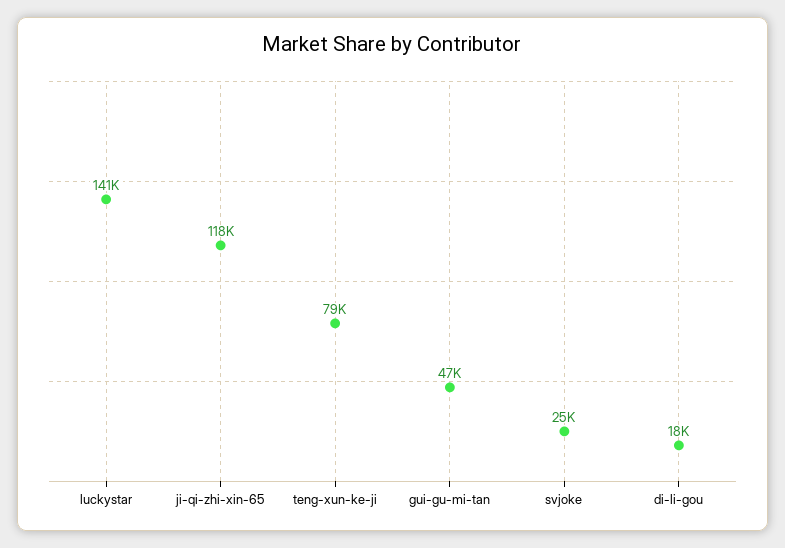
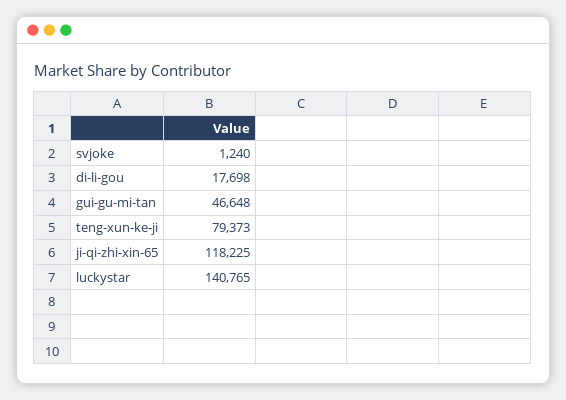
svjoke: 25000 -> 1240

